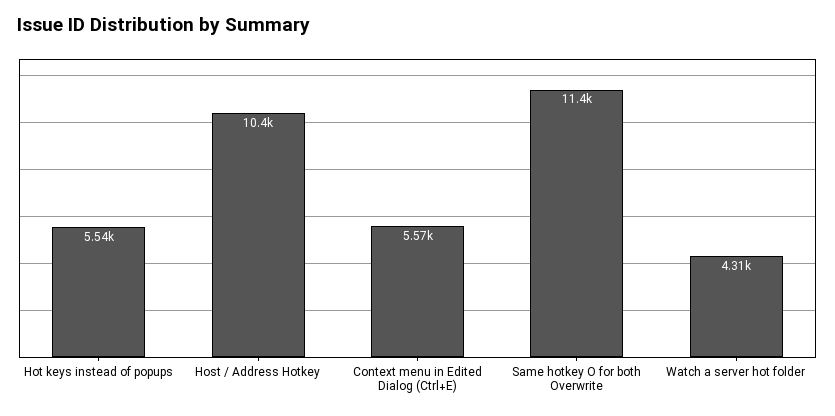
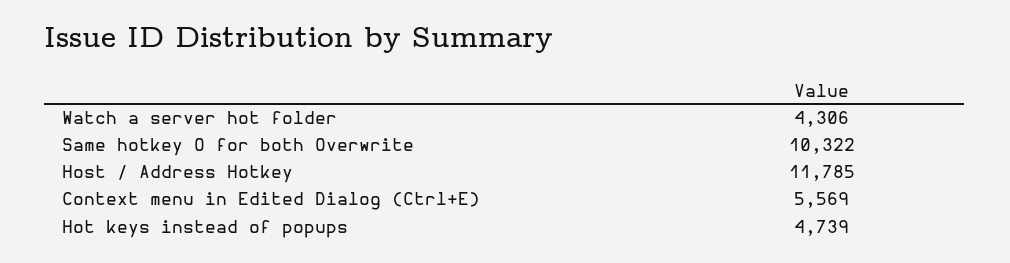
Hot keys instead of popups: 5540 -> 4739
Host / Address Hotkey: 10400 -> 11785
Same hotkey O for both Overwrite: 11400 -> 10322

